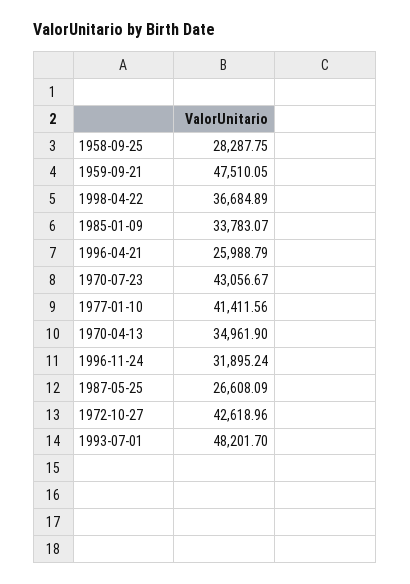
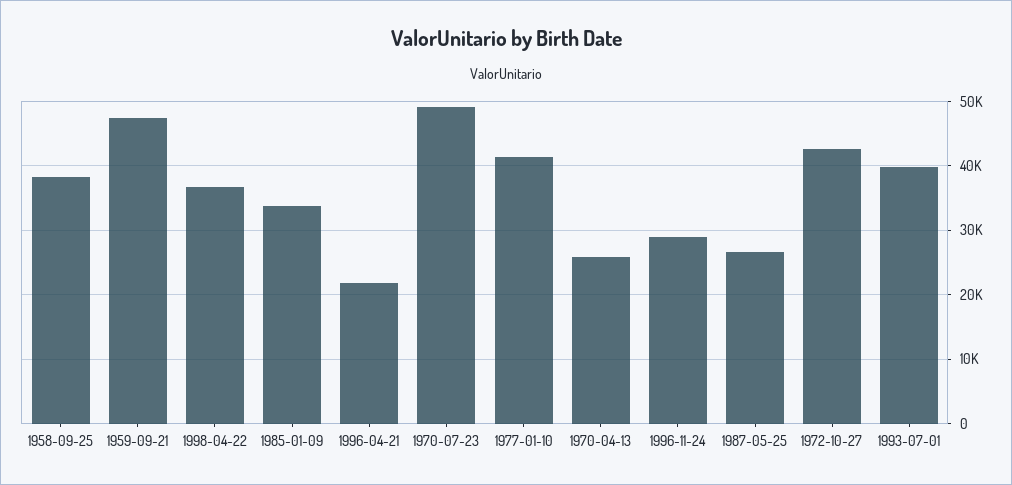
1958-09-25: 28287.75 -> 38000
1996-04-21: 25988.79 -> 22000
1970-07-23: 43056.67 -> 49000
1970-04-13: 34961.9 -> 26000
1996-11-24: 31895.24 -> 29000
1993-07-01: 48201.7 -> 40000

